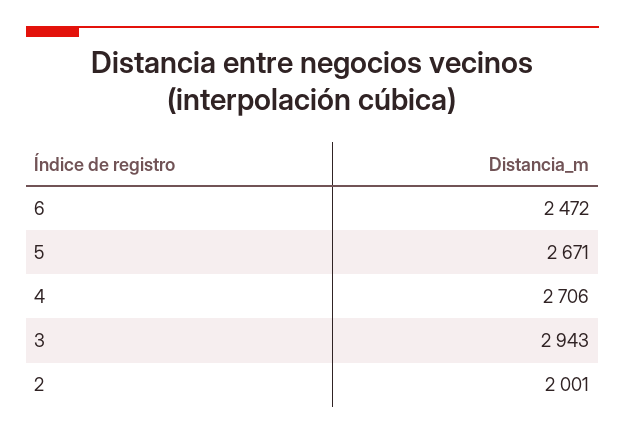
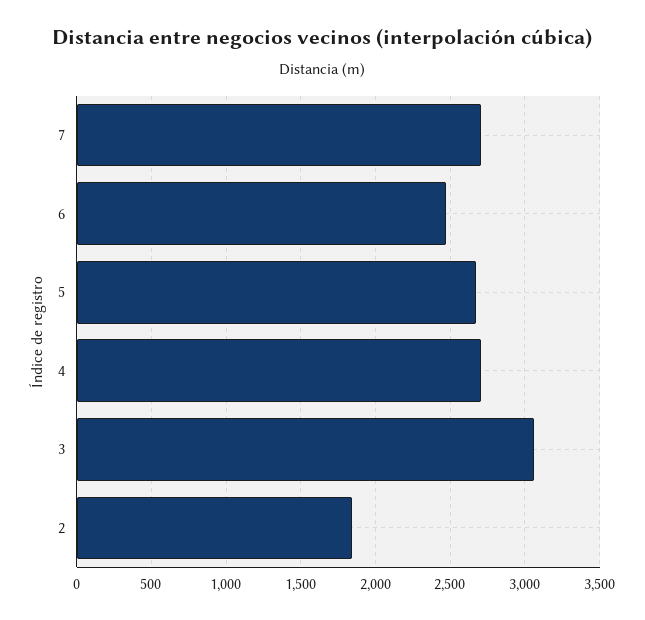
3: 2943 -> 3050
2: 2001 -> 1850
7: none -> 2700

